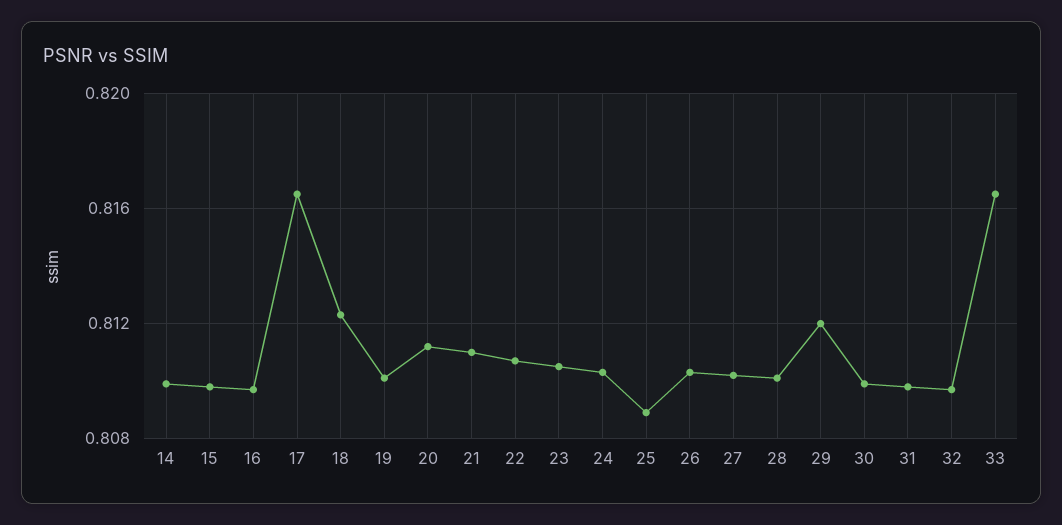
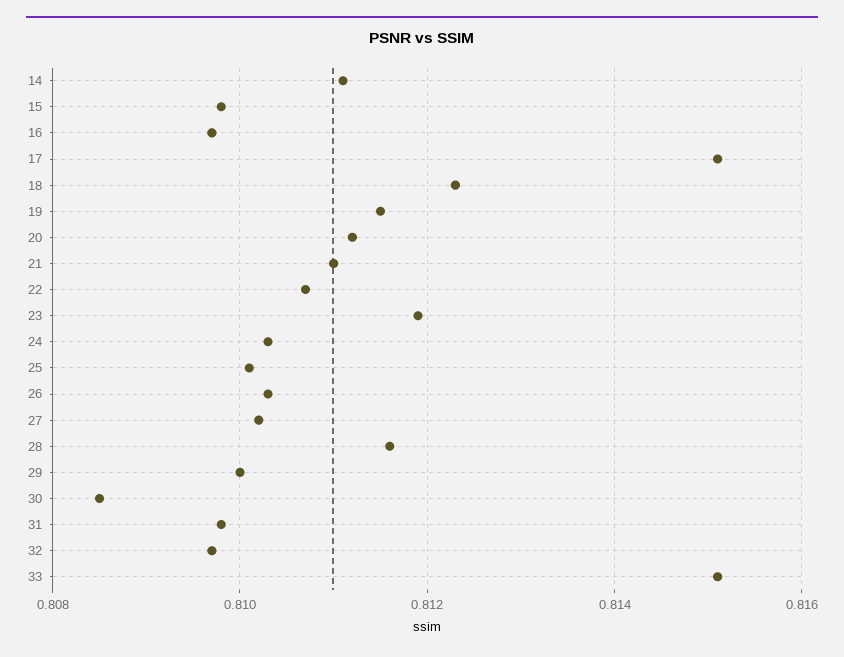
14: 0.81 -> 0.811
17: 0.8165 -> 0.815
19: 0.81 -> 0.8115
23: 0.8105 -> 0.812
25: 0.809 -> 0.81
28: 0.81 -> 0.8115
29: 0.812 -> 0.81
30: 0.81 -> 0.8085
33: 0.8165 -> 0.815

